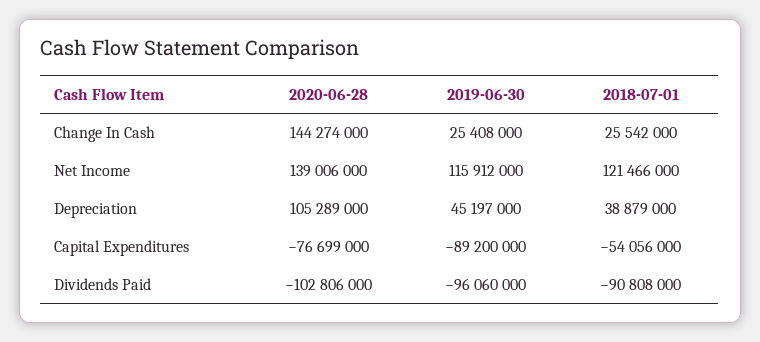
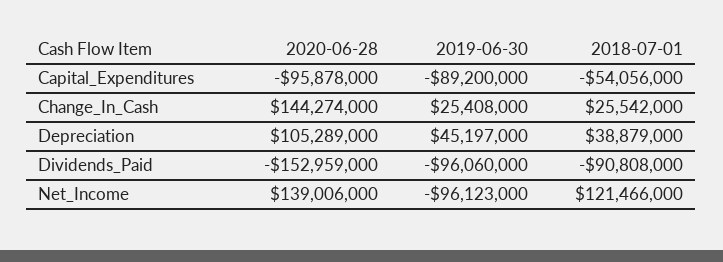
2019-06-30, Net Income: 115912000 -> -96123000
2020-06-28, Capital Expenditures: -76699000 -> -95878000
2020-06-28, Dividends Paid: -102806000 -> -152959000

